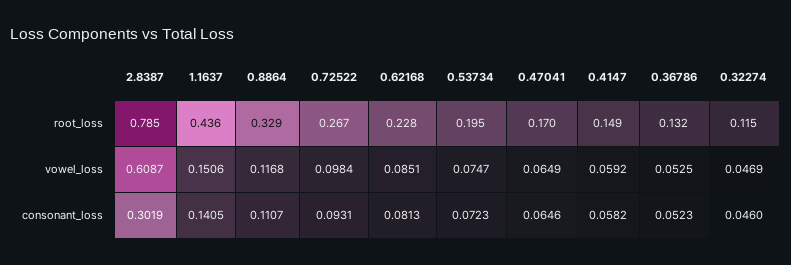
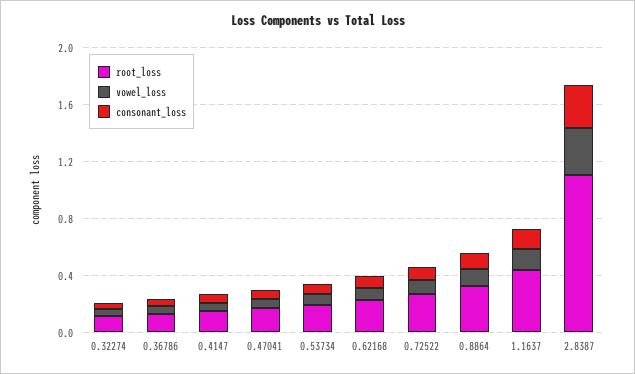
root_loss, 2.8387: 0.785 -> 1.1
vowel_loss, 2.8387: 0.6087 -> 0.3

